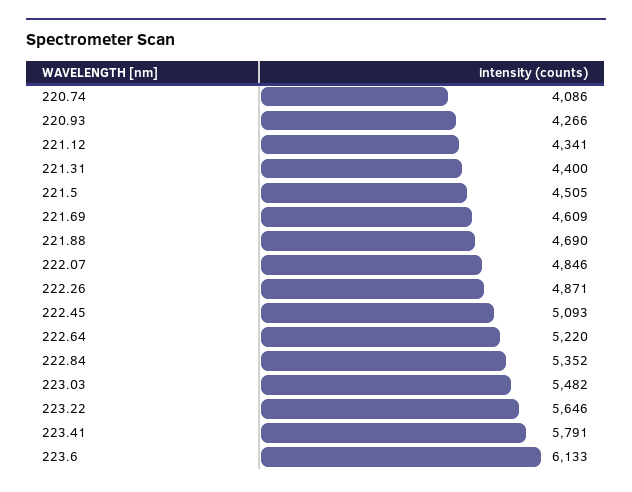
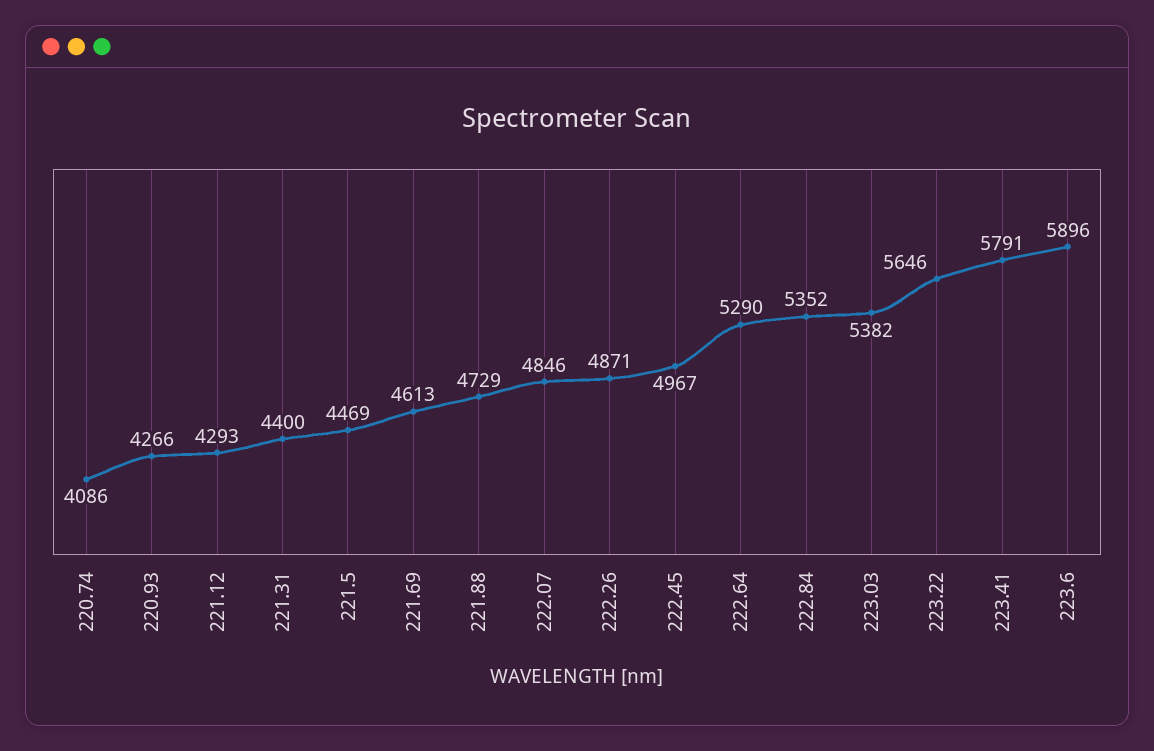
221.12: 4341 -> 4293
221.5: 4505 -> 4469
221.69: 4609 -> 4613
221.88: 4690 -> 4729
222.45: 5093 -> 4967
222.64: 5220 -> 5290
223.03: 5482 -> 5382
223.6: 6133 -> 5896

